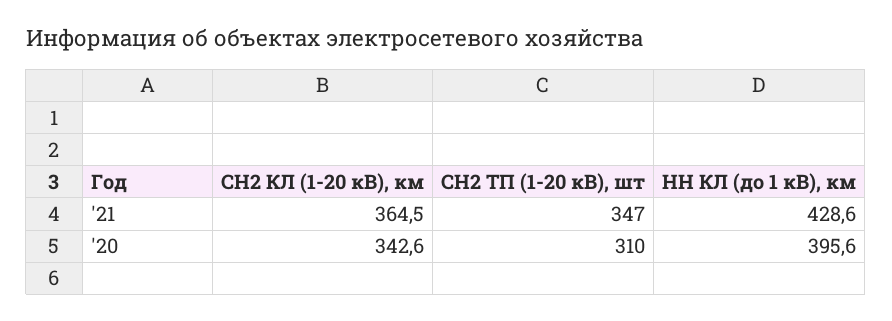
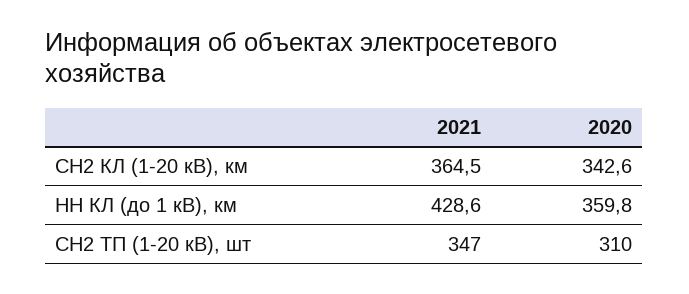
НН КЛ (до 1 кВ), км, '20: 395.6 -> 359.8

